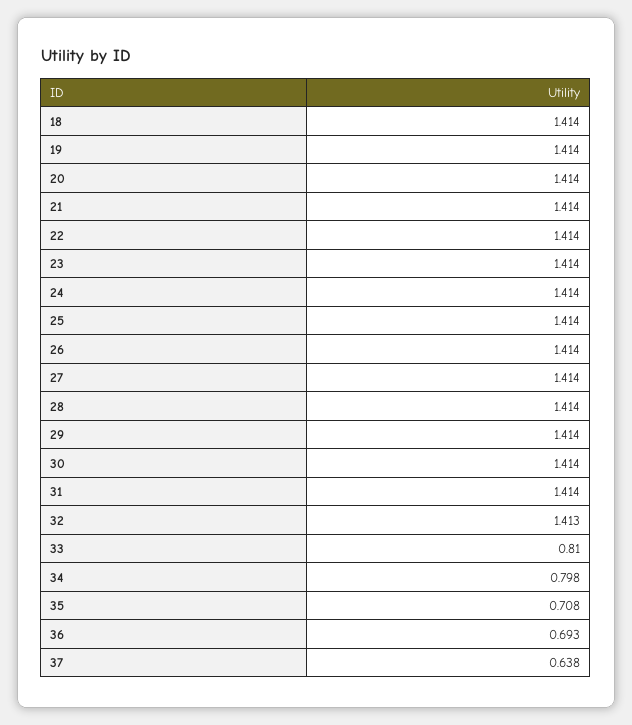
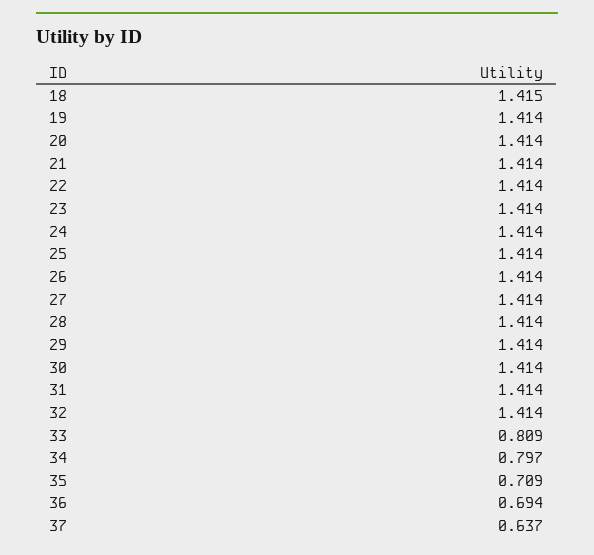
18: 1.414 -> 1.415
32: 1.413 -> 1.414
33: 0.81 -> 0.809
34: 0.798 -> 0.797
35: 0.708 -> 0.709
36: 0.693 -> 0.694
37: 0.638 -> 0.637

